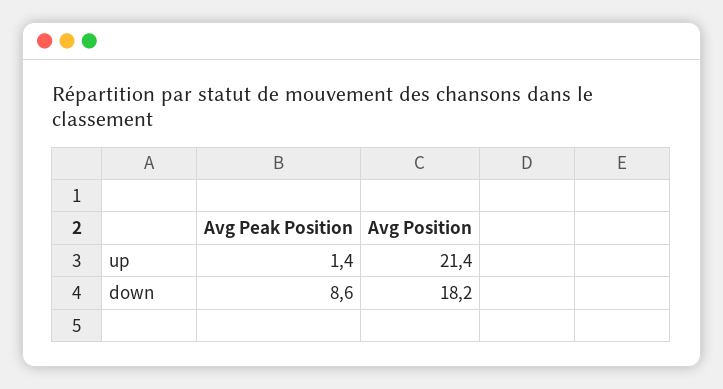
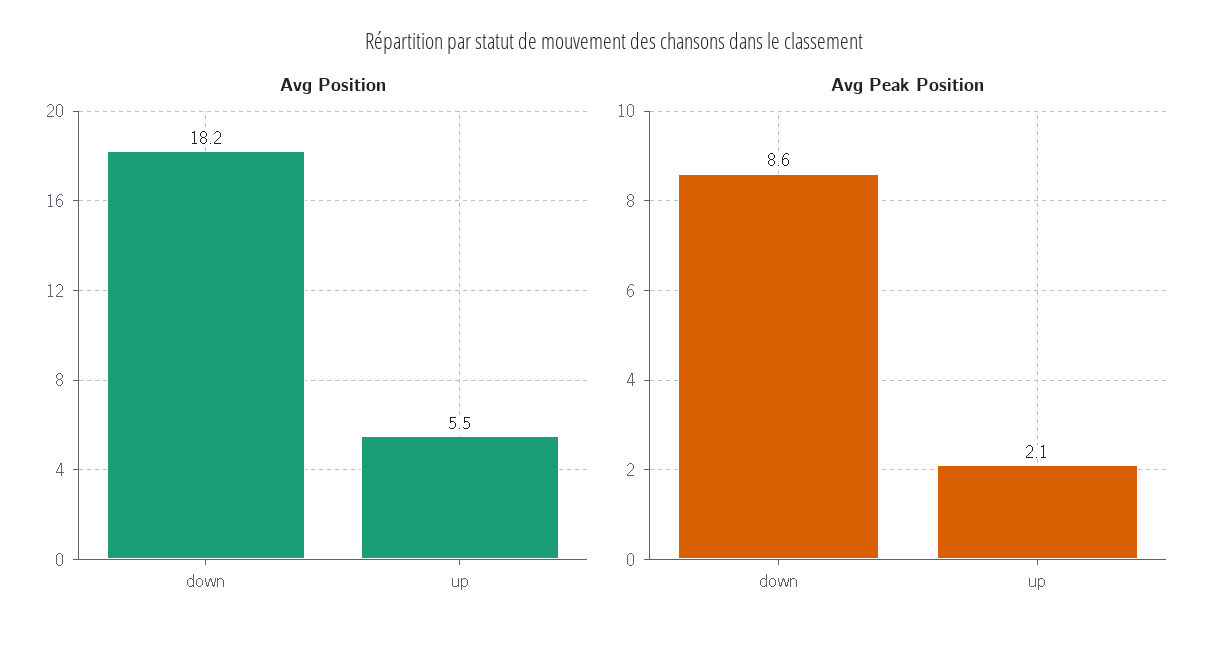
Avg Peak Position, up: 1.4 -> 2.1
Avg Position, up: 21.4 -> 5.5

